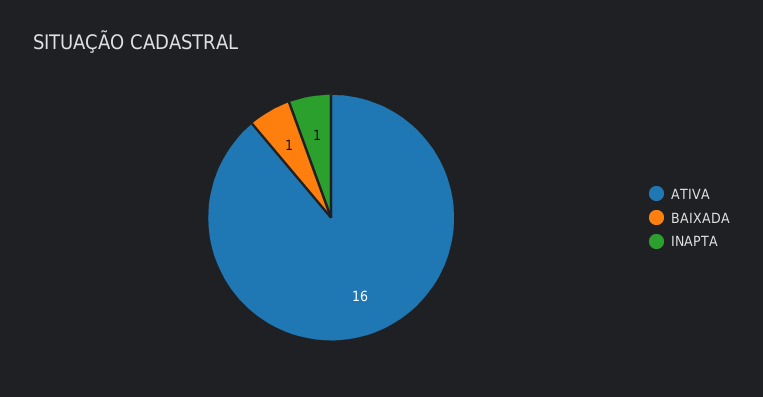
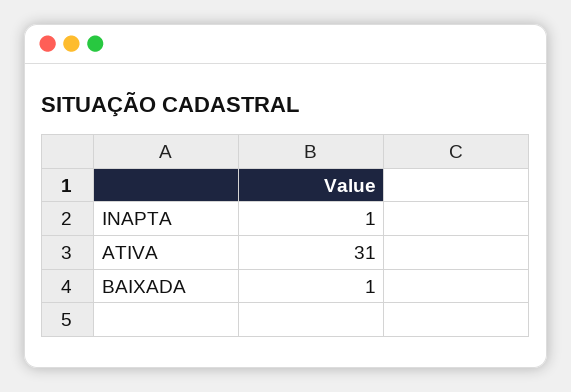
ATIVA: 16 -> 31

